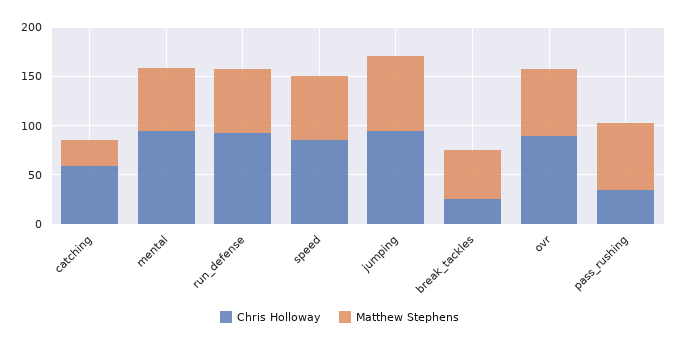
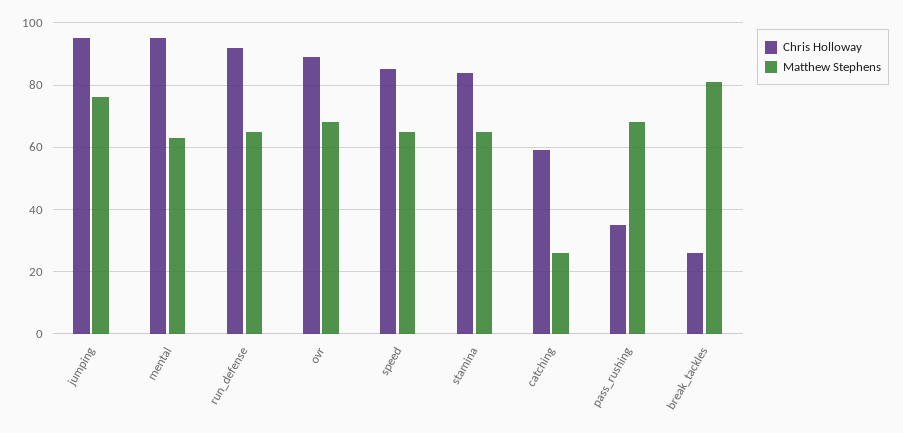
Matthew Stephens, break_tackles: 50 -> 80
Chris Holloway, stamina: none -> 85
Matthew Stephens, stamina: none -> 65

